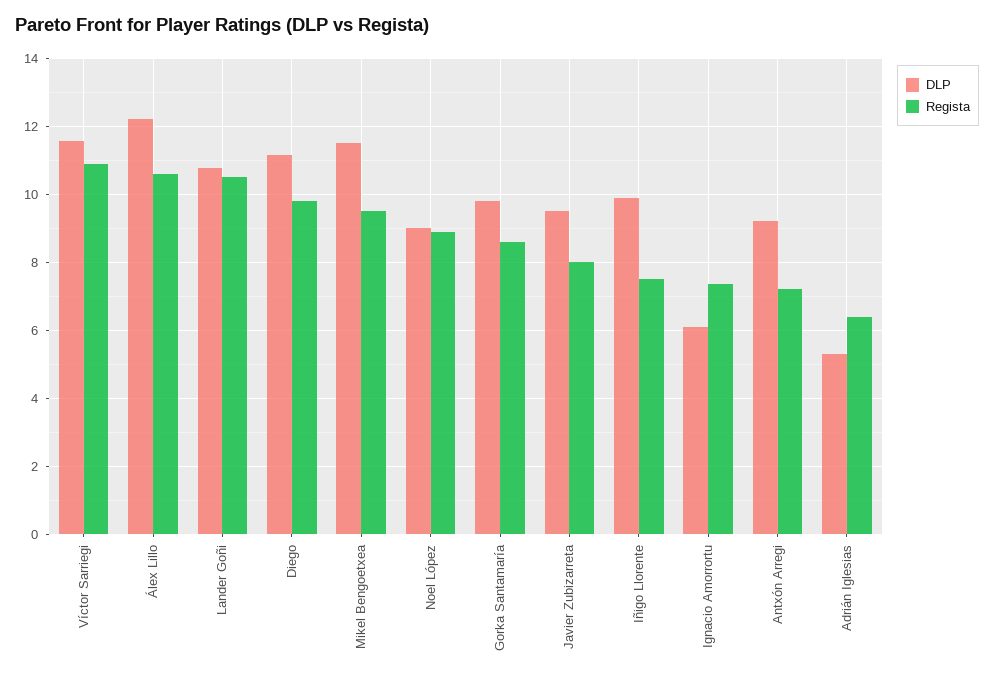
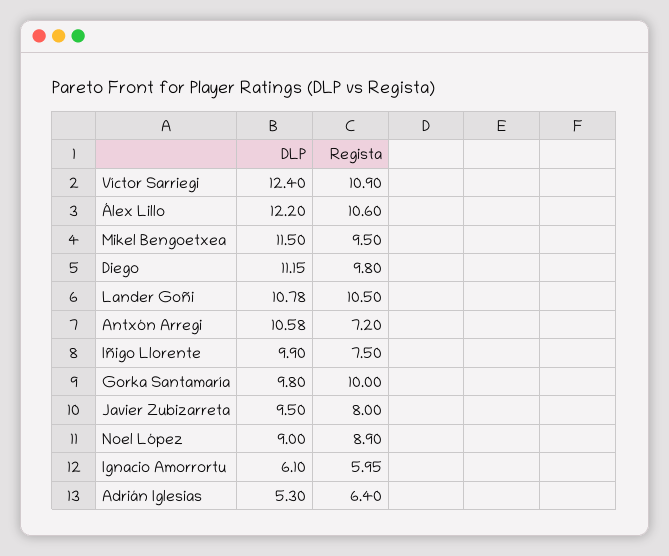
DLP, Víctor Sarriegi: 11.6 -> 12.4
Regista, Gorka Santamaría: 8.6 -> 10
Regista, Ignacio Amorrortu: 7.4 -> 5.95
DLP, Antxón Arregi: 9.2 -> 10.58

